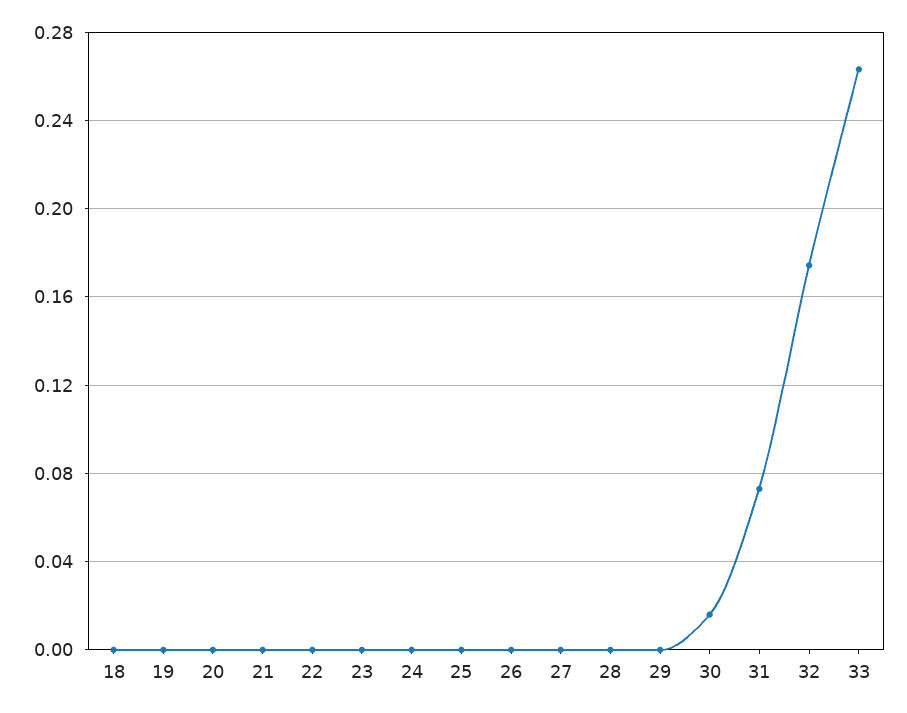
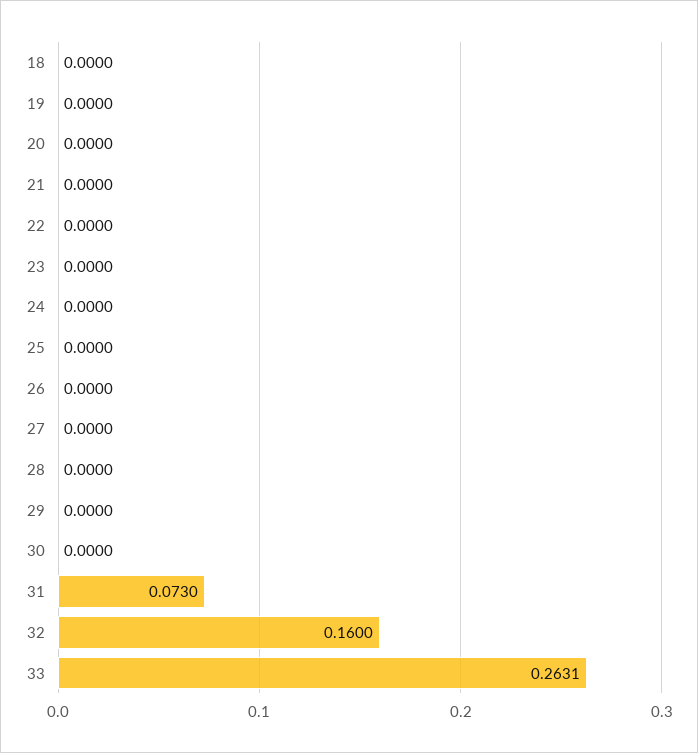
30: 0.015 -> 0
32: 0.175 -> 0.16

